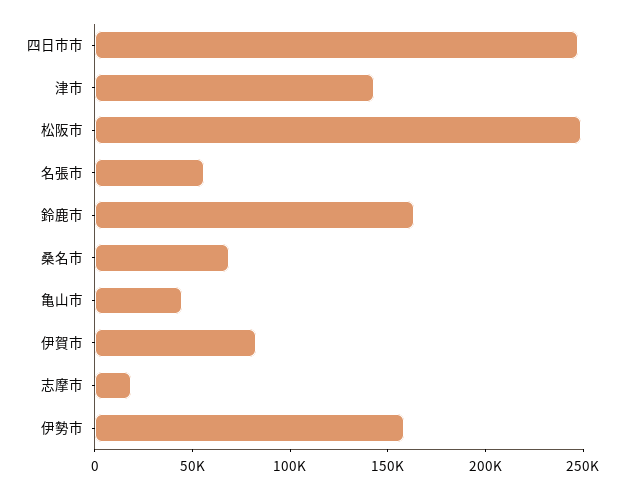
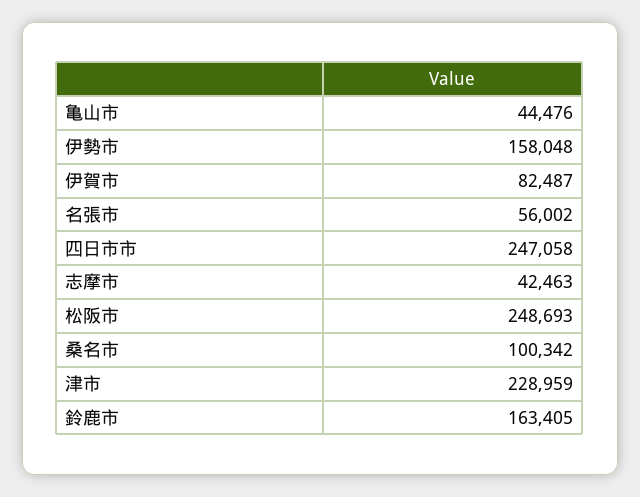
津市: 140000 -> 228959
桑名市: 70000 -> 100342
志摩市: 20000 -> 42463

